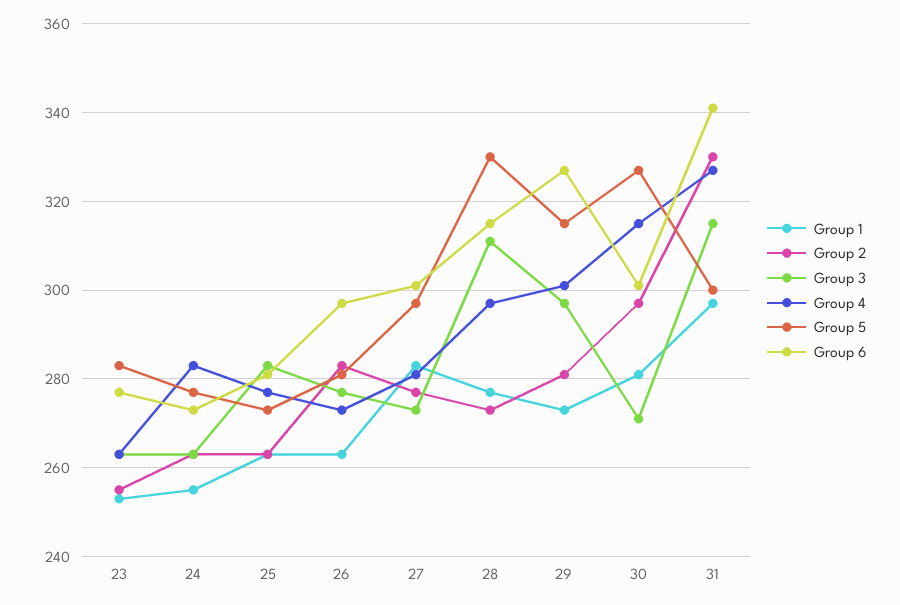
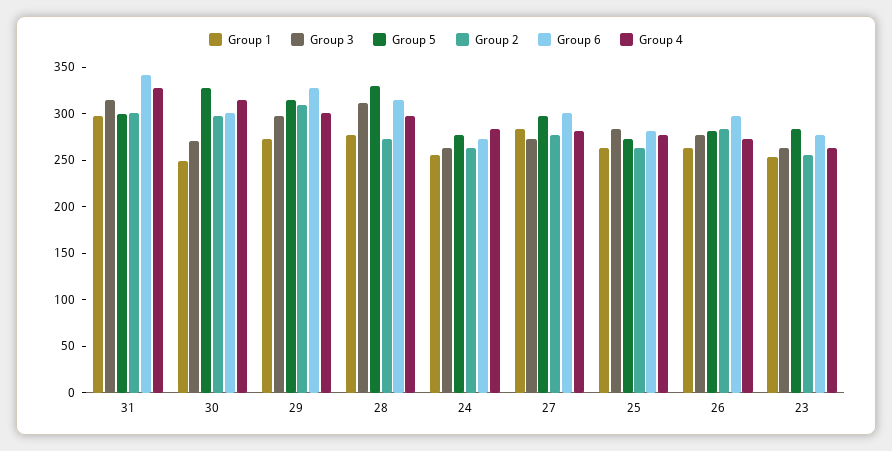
Group 2, 29: 280 -> 310
Group 1, 30: 280 -> 250
Group 2, 31: 330 -> 300

